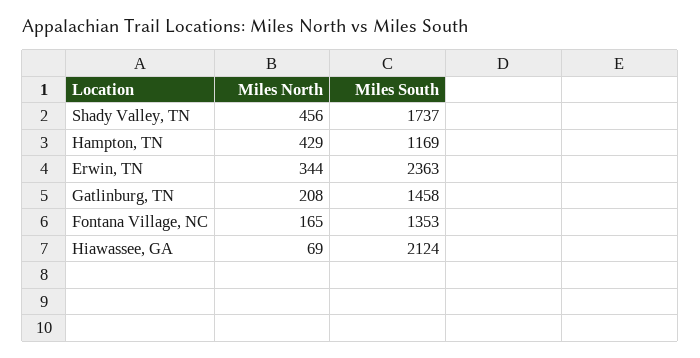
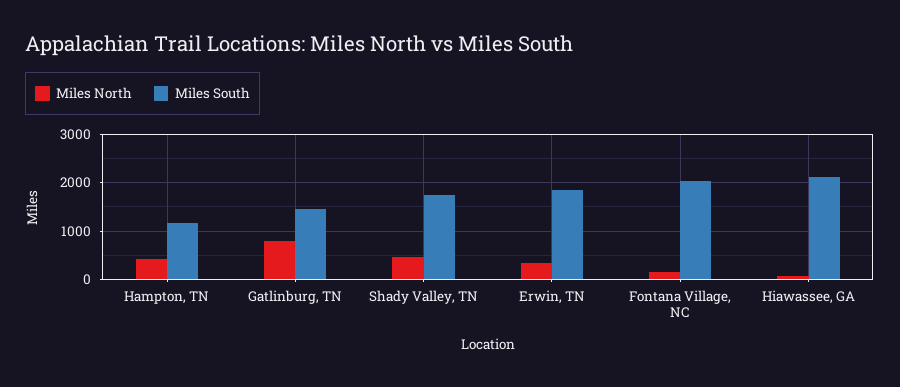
Miles South, Erwin, TN: 2363 -> 1800
Miles North, Gatlinburg, TN: 208 -> 800
Miles South, Fontana Village, NC: 1353 -> 2000

